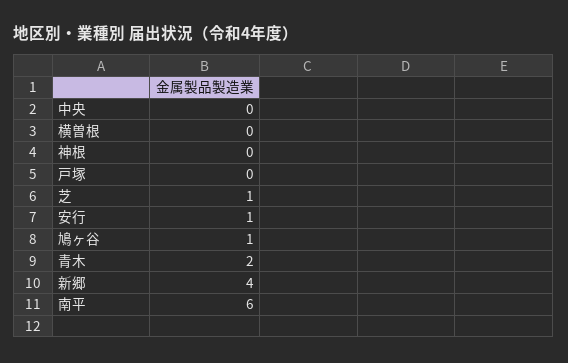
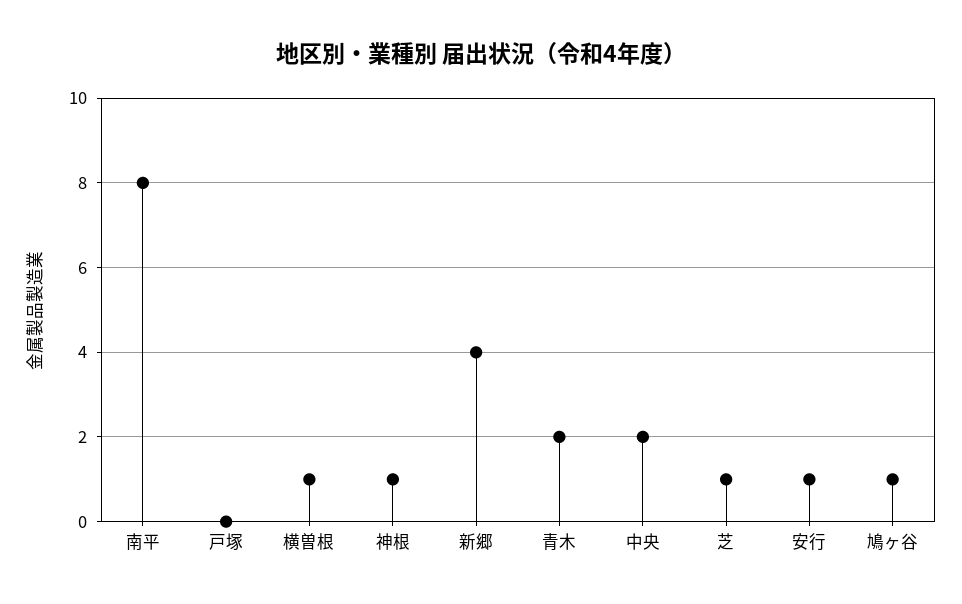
中央: 0 -> 2
横曽根: 0 -> 1
神根: 0 -> 1
南平: 6 -> 8

